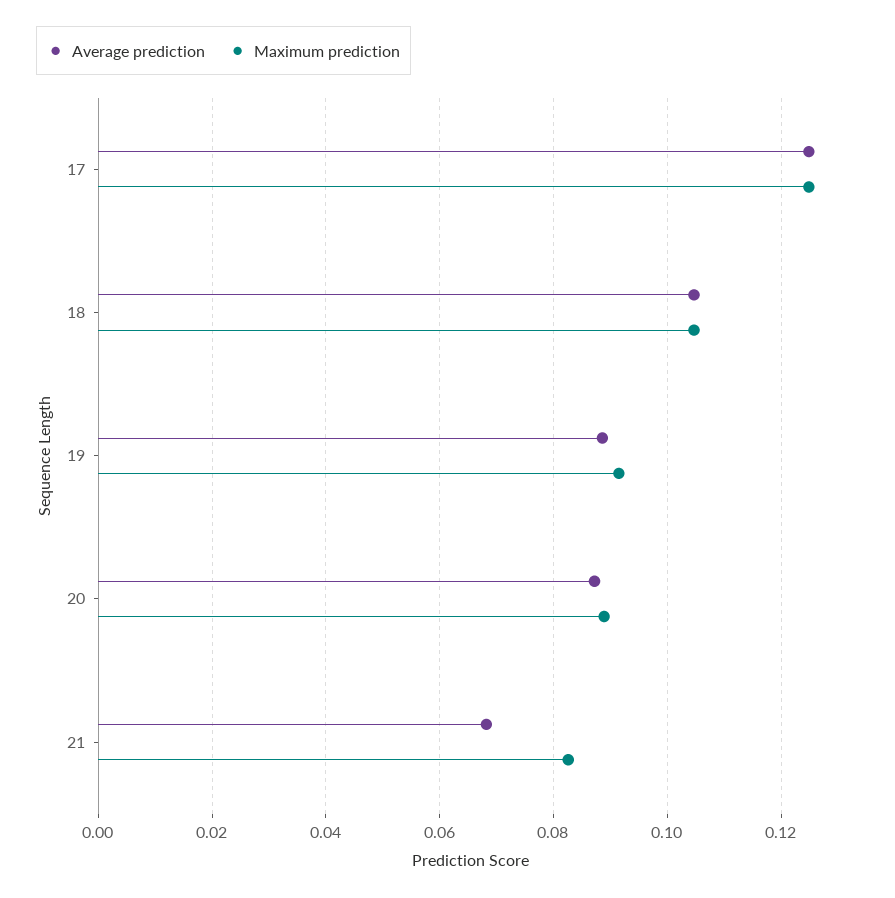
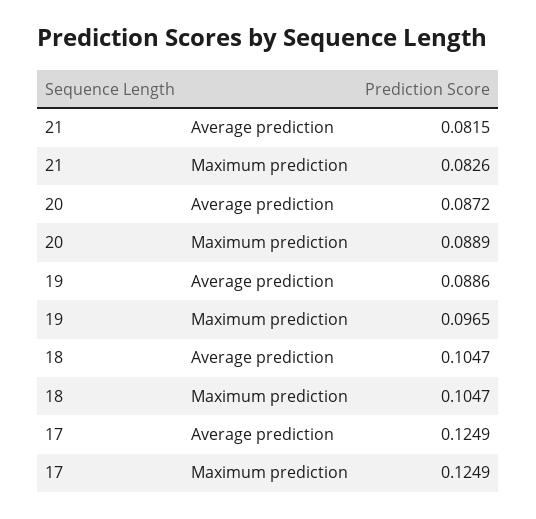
Maximum prediction, 19: 0.092 -> 0.0965
Average prediction, 21: 0.068 -> 0.0815

